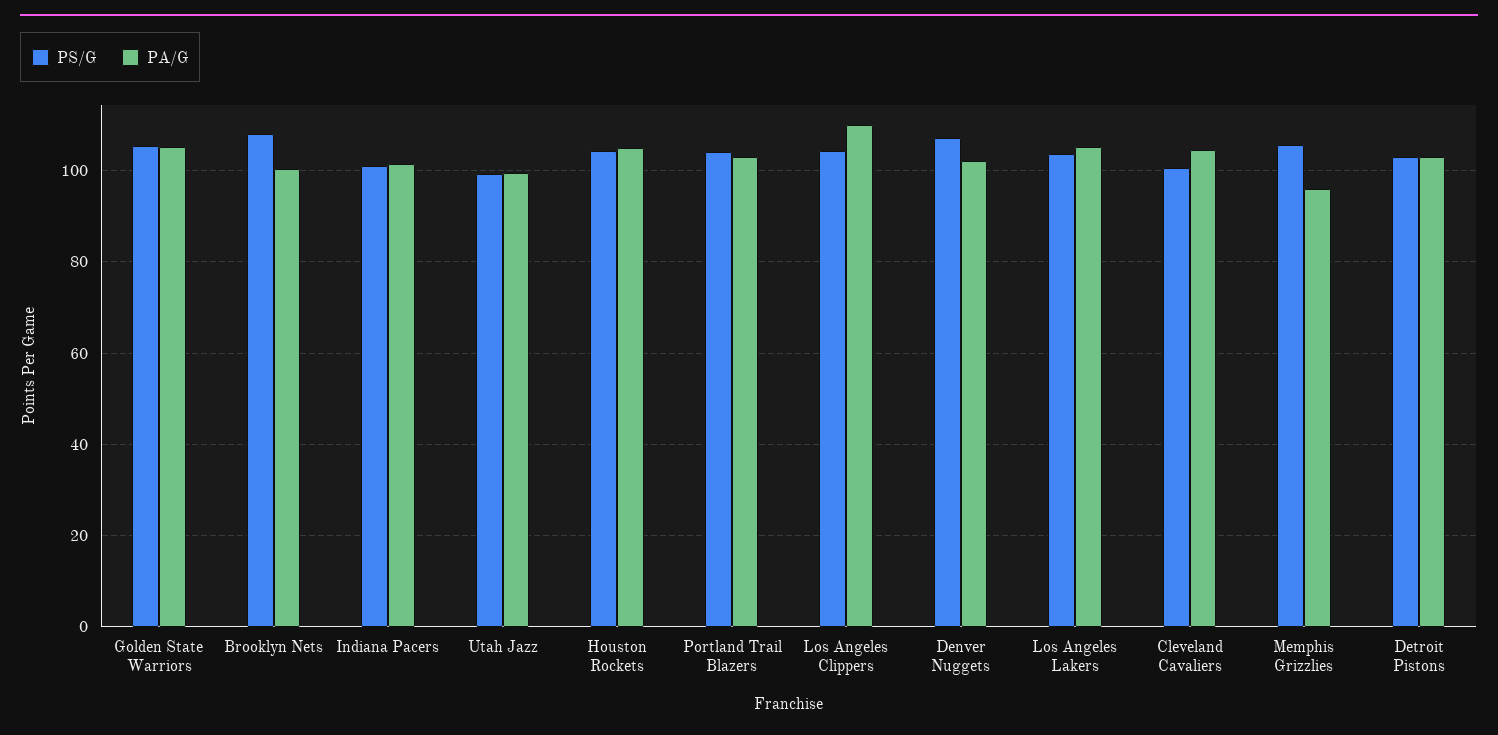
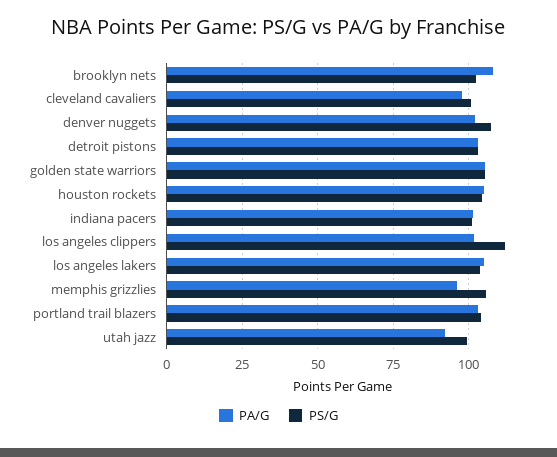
PS/G, Brooklyn Nets: 108 -> 102.5
PA/G, Brooklyn Nets: 100 -> 107.5
PA/G, Utah Jazz: 100 -> 92.5
PS/G, Los Angeles Clippers: 104 -> 112.5
PA/G, Los Angeles Clippers: 110 -> 102.5
PA/G, Cleveland Cavaliers: 104 -> 97.5

